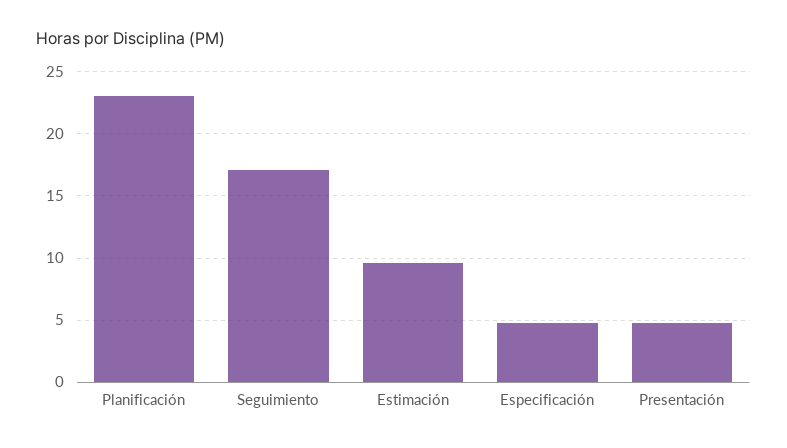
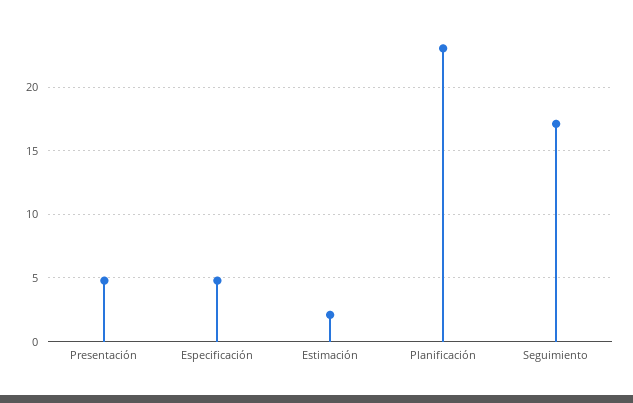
Estimación: 9.5 -> 2

